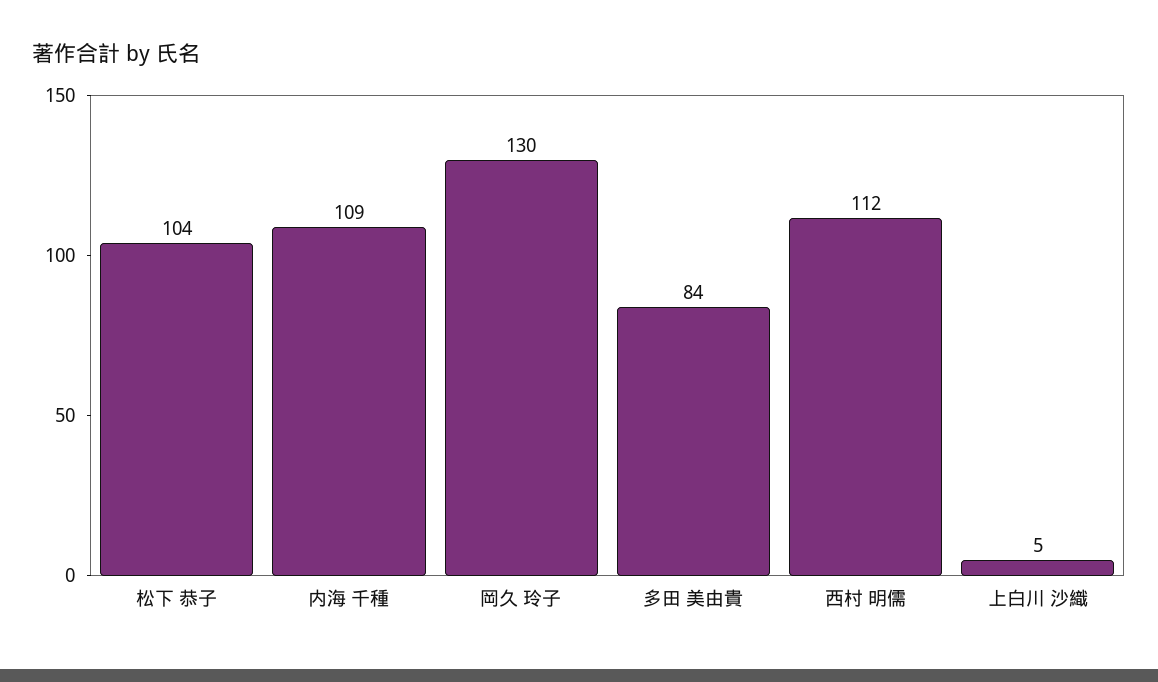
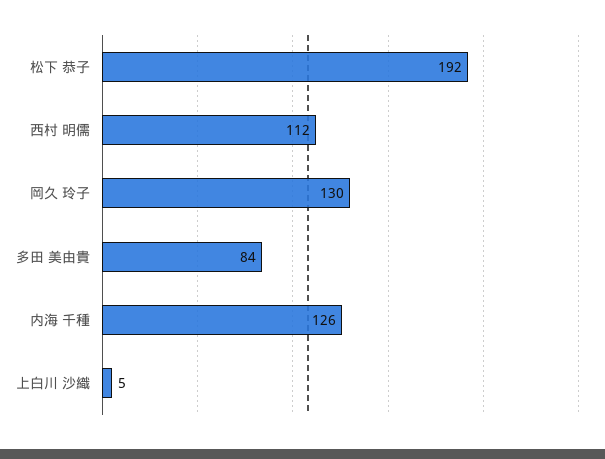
松下 恭子: 104 -> 192
内海 千種: 109 -> 126

